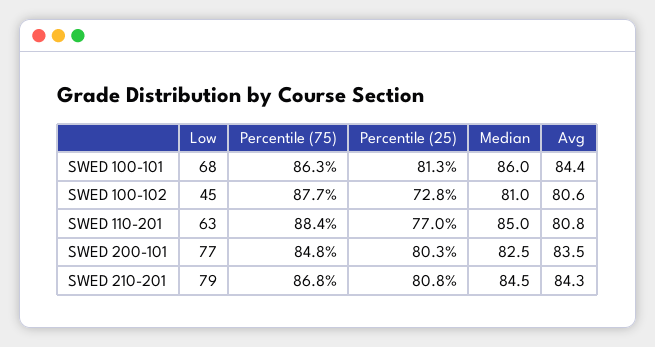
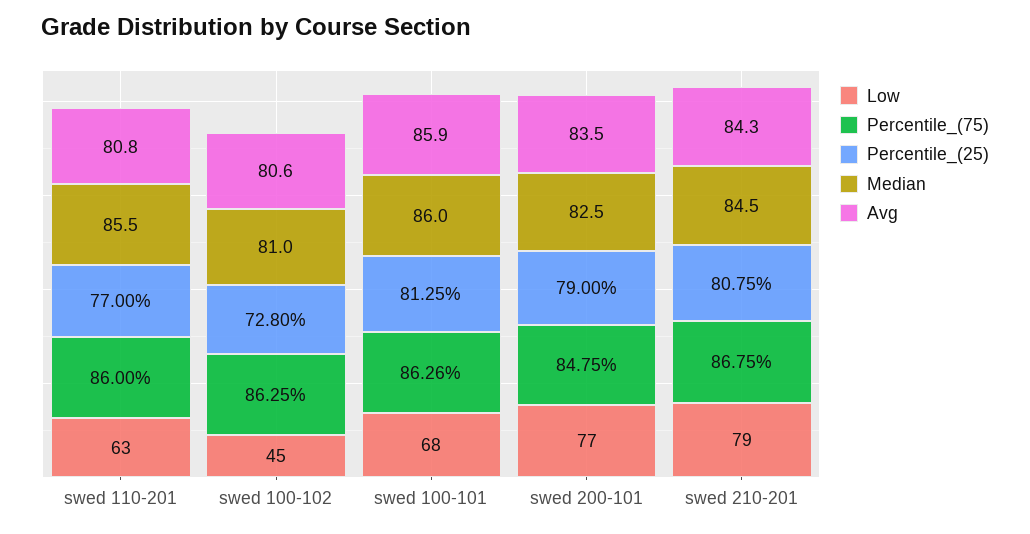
Avg, SWED 100-101: 84.4 -> 85.9
Percentile (75), SWED 100-102: 87.7 -> 86.25
Percentile (75), SWED 110-201: 88.4 -> 86
Median, SWED 110-201: 85 -> 85.5
Percentile (25), SWED 200-101: 80.3 -> 79

